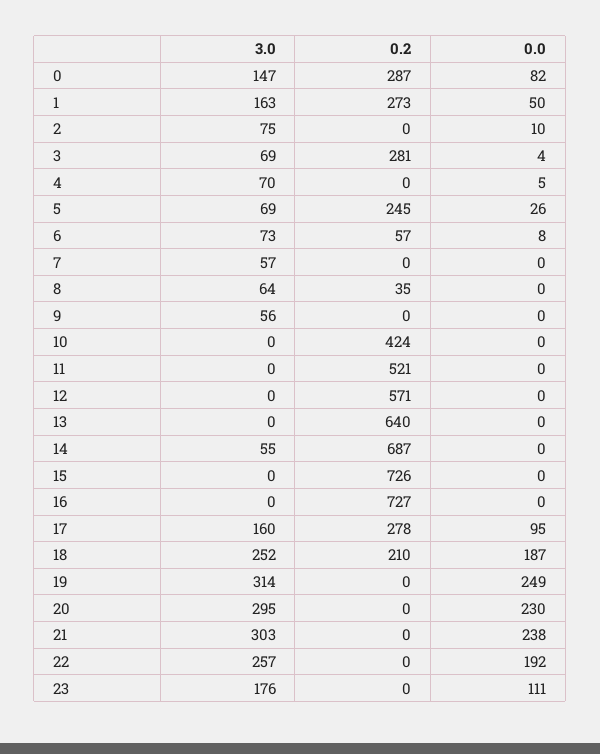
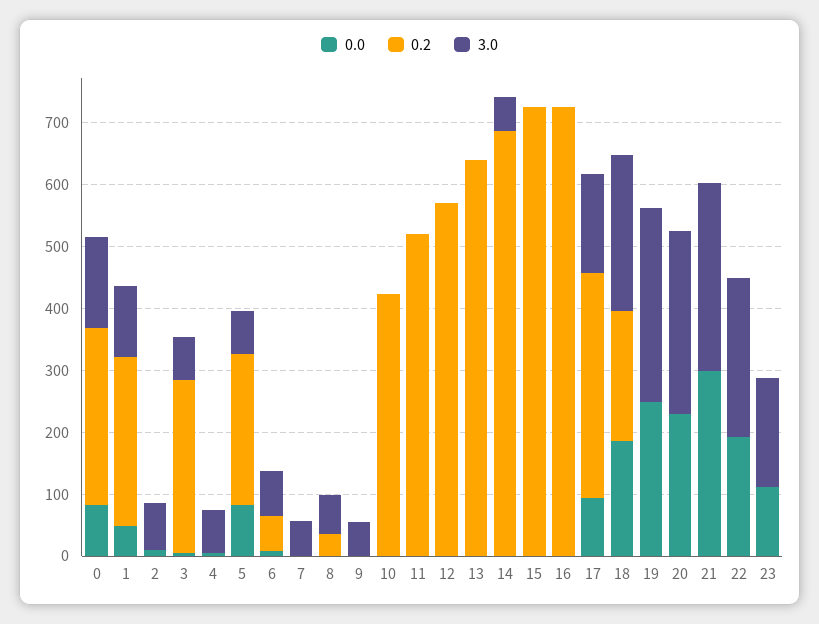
3.0, 1: 163 -> 120
0.0, 5: 26 -> 80
0.2, 17: 278 -> 360
0.0, 21: 238 -> 300

